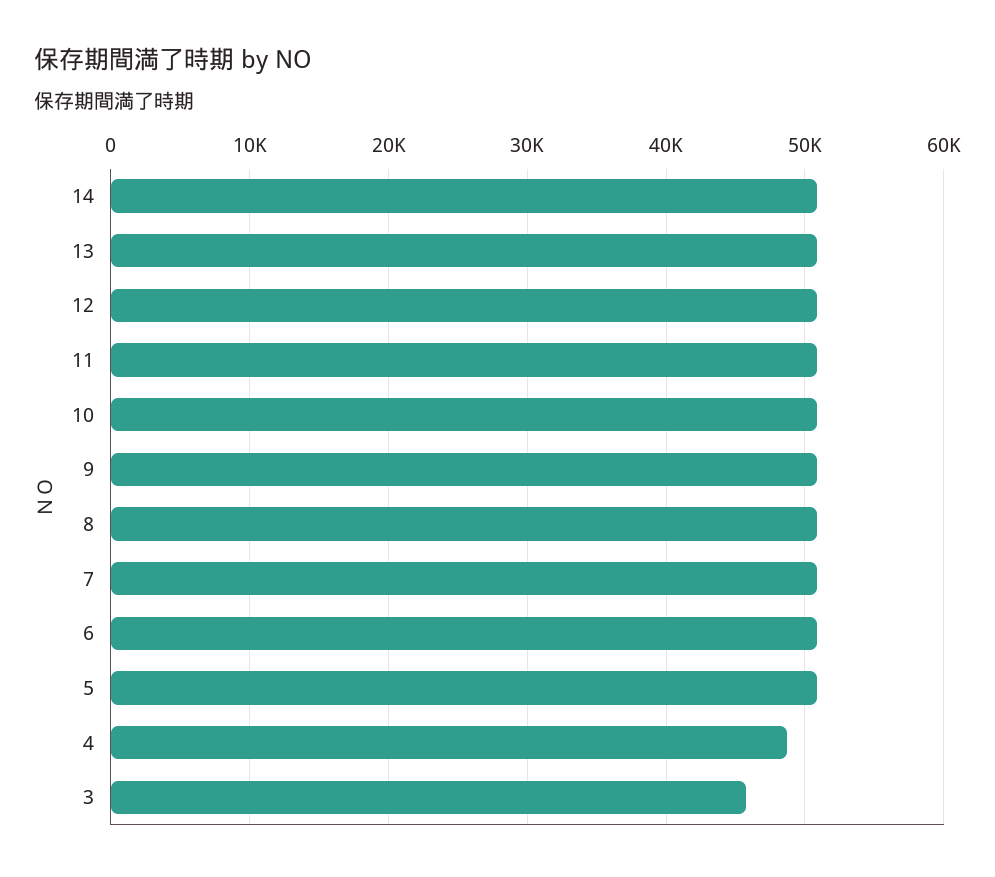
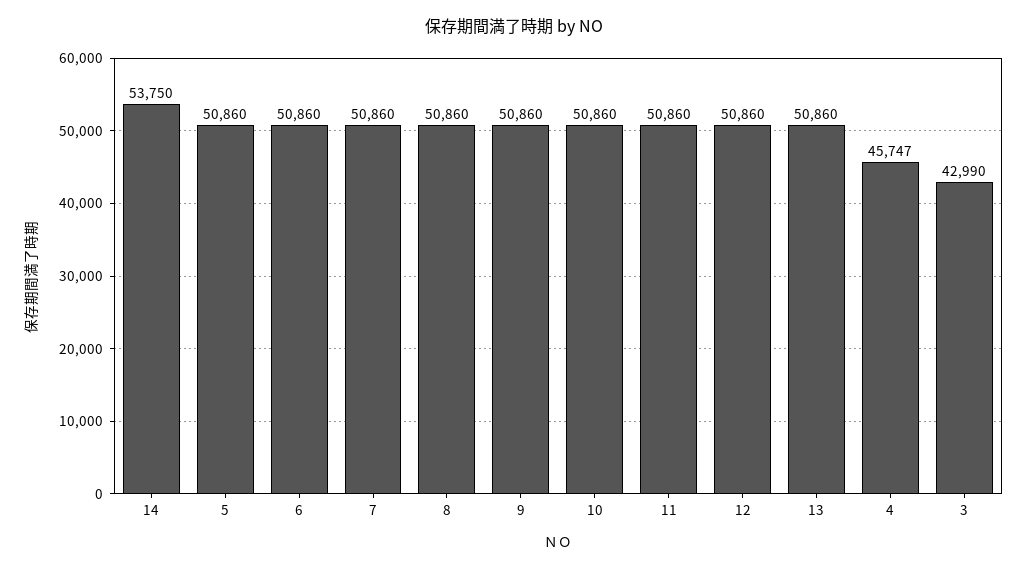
14: 51000 -> 53750
4: 49000 -> 45747
3: 46000 -> 42990

